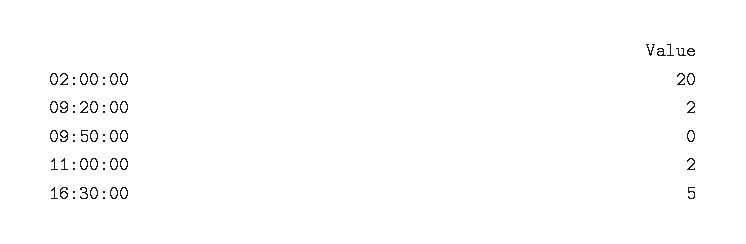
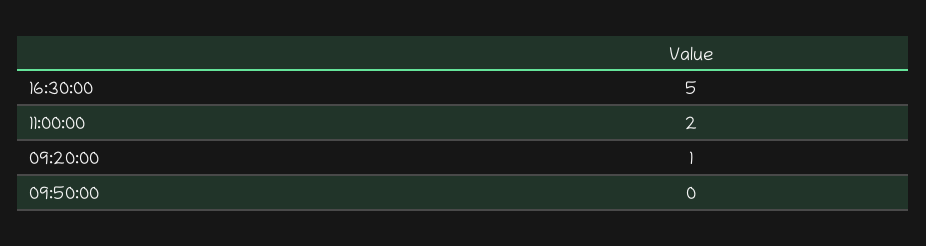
02:00:00: 20 -> none
09:20:00: 2 -> 1

